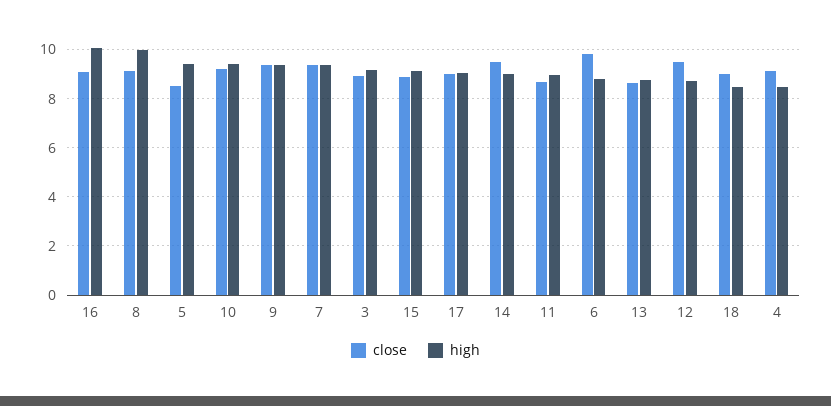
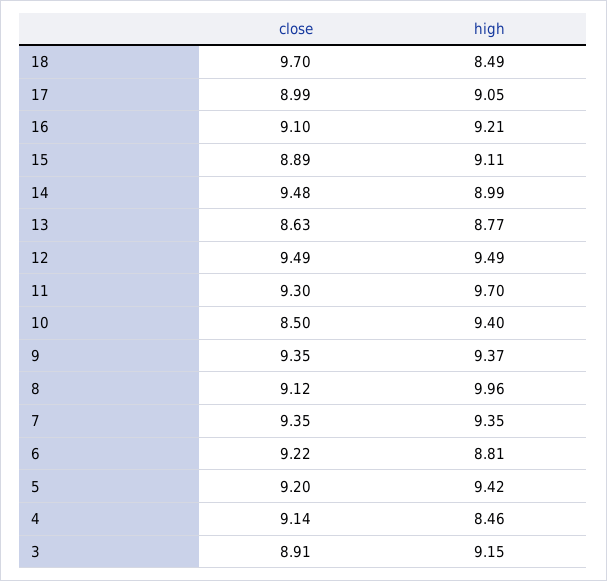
high, 16: 10 -> 9.21
close, 5: 8.5 -> 9.2
close, 10: 9.25 -> 8.5
close, 11: 8.75 -> 9.3
high, 11: 9 -> 9.7
close, 6: 9.75 -> 9.22
high, 12: 8.75 -> 9.49
close, 18: 9 -> 9.7

